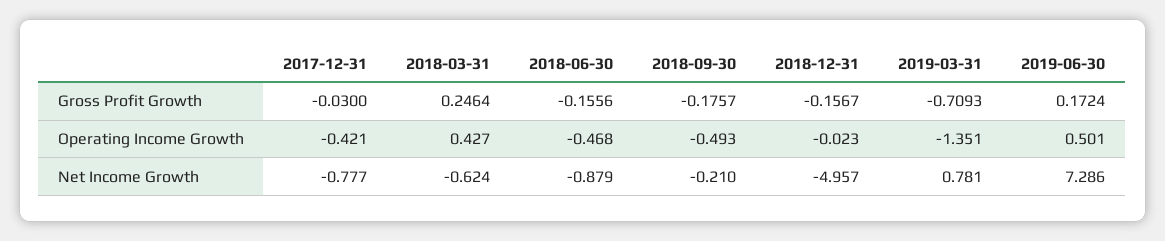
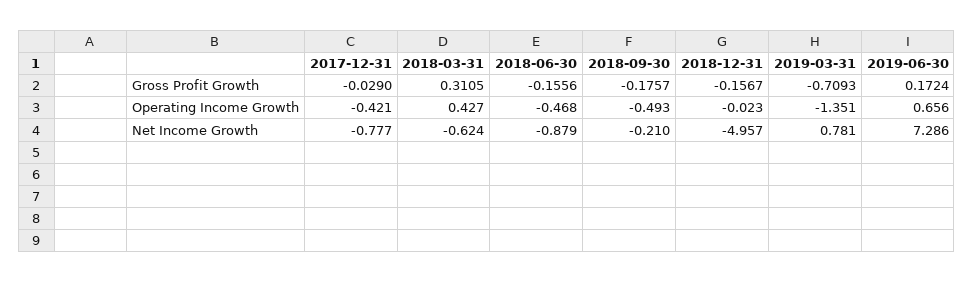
2017-12-31, Gross Profit Growth: -0.03 -> -0.029
2018-03-31, Gross Profit Growth: 0.2464 -> 0.3105
2019-06-30, Operating Income Growth: 0.501 -> 0.656

